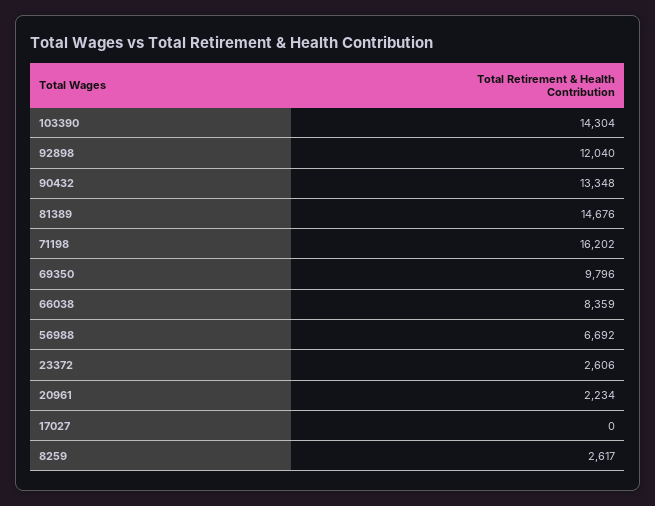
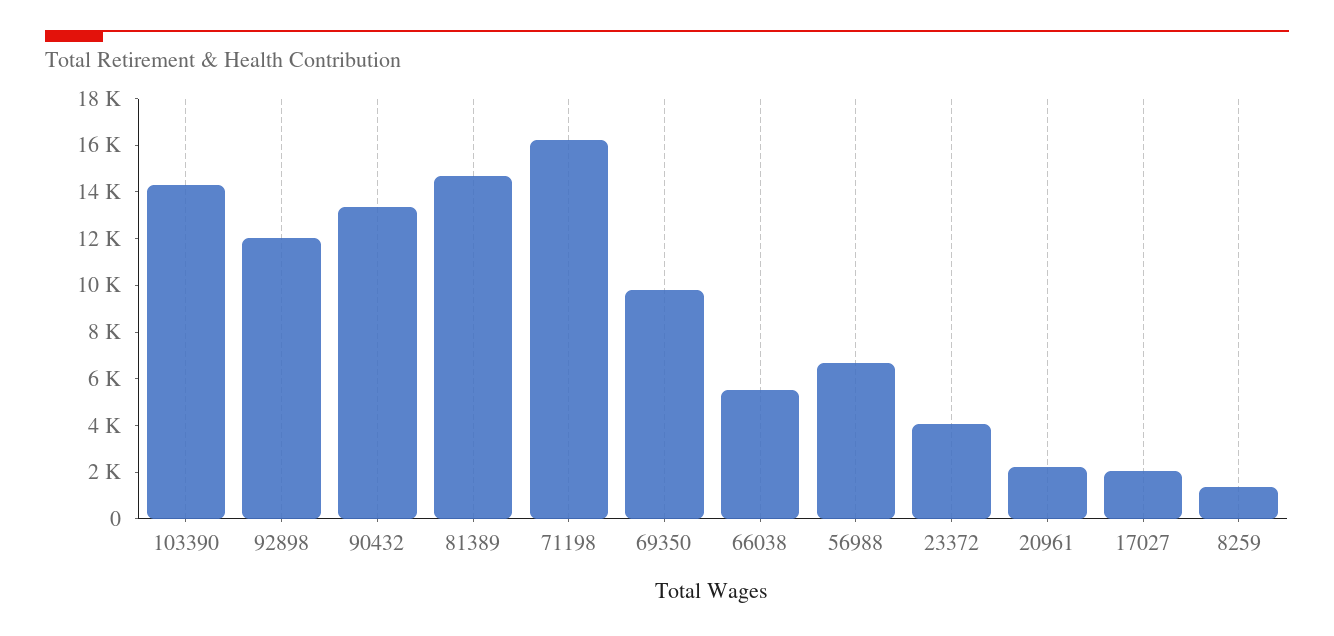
66038: 8359 -> 5500
23372: 2606 -> 4000
17027: 0 -> 2000
8259: 2617 -> 1500

